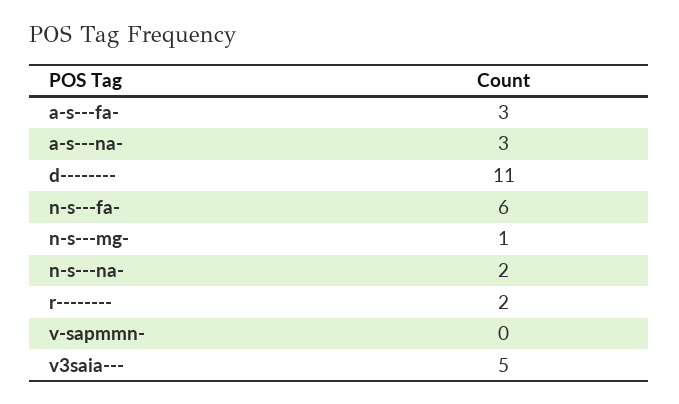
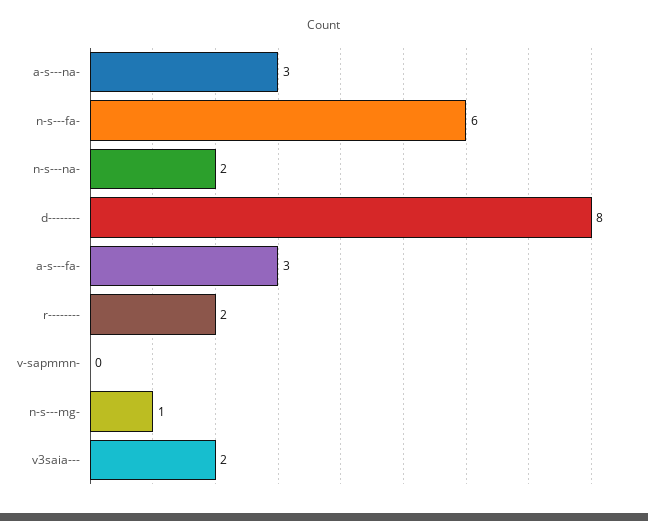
d--------: 11 -> 8
v3saia---: 5 -> 2

